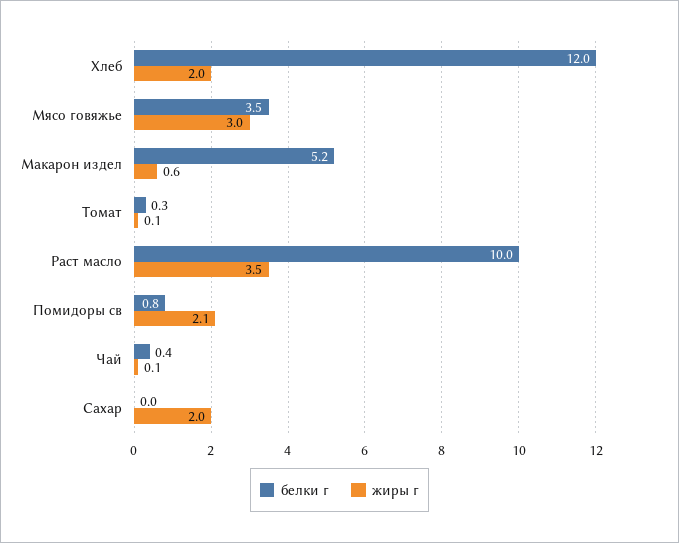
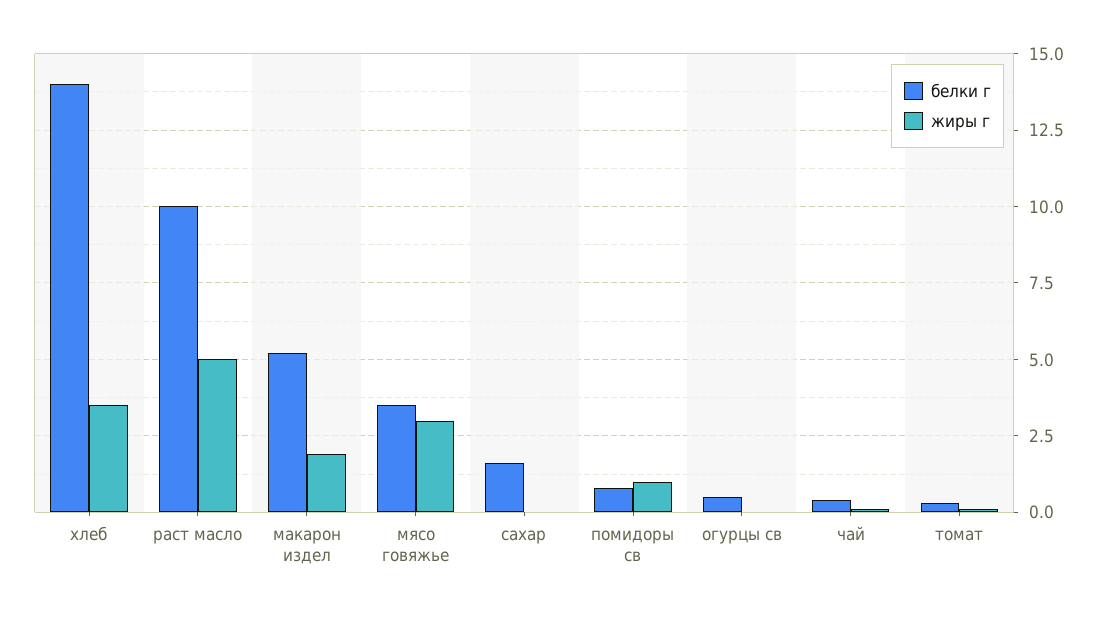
белки г, Хлеб: 12 -> 14
жиры г, Хлеб: 2 -> 3.5
жиры г, Макарон издел: 0.6 -> 2
жиры г, Раст масло: 3.5 -> 5
жиры г, Помидоры св: 2.1 -> 1
белки г, Сахар: 0 -> 1.5
жиры г, Сахар: 2 -> 0
белки г, огурцы св: none -> 0.5
жиры г, огурцы св: none -> 0

